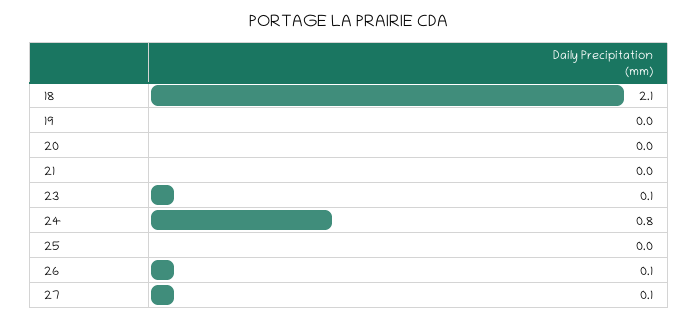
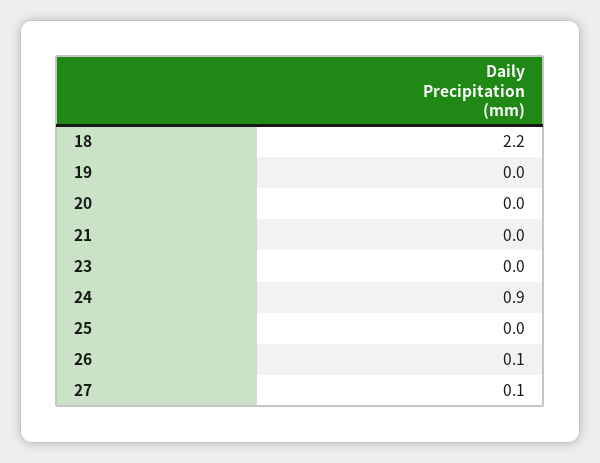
18: 2.1 -> 2.2
23: 0.1 -> 0
24: 0.8 -> 0.9

